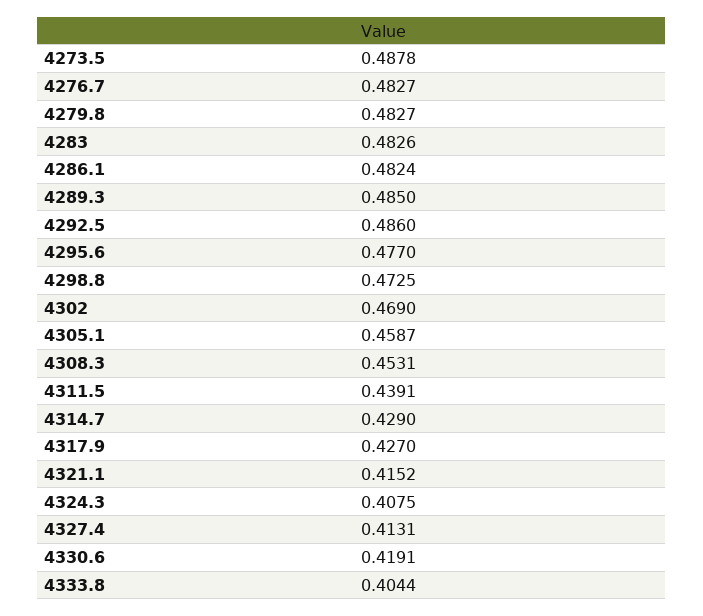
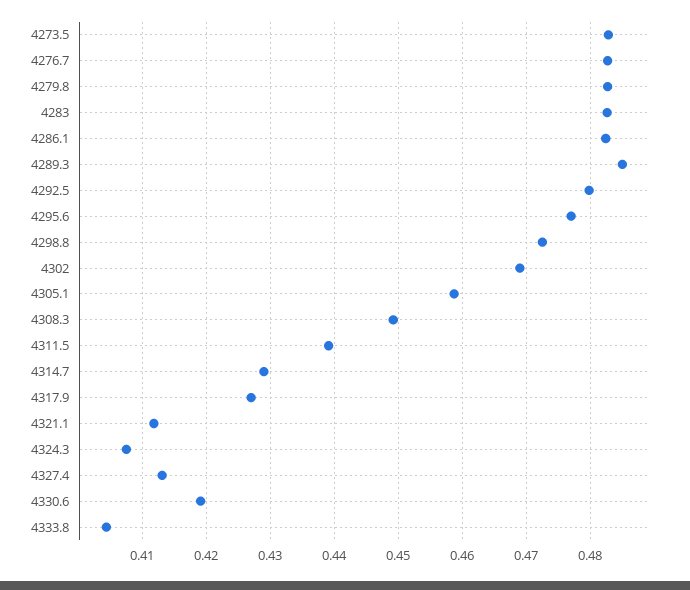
4273.5: 0.4878 -> 0.483
4292.5: 0.486 -> 0.48
4308.3: 0.4531 -> 0.449
4321.1: 0.4152 -> 0.412

